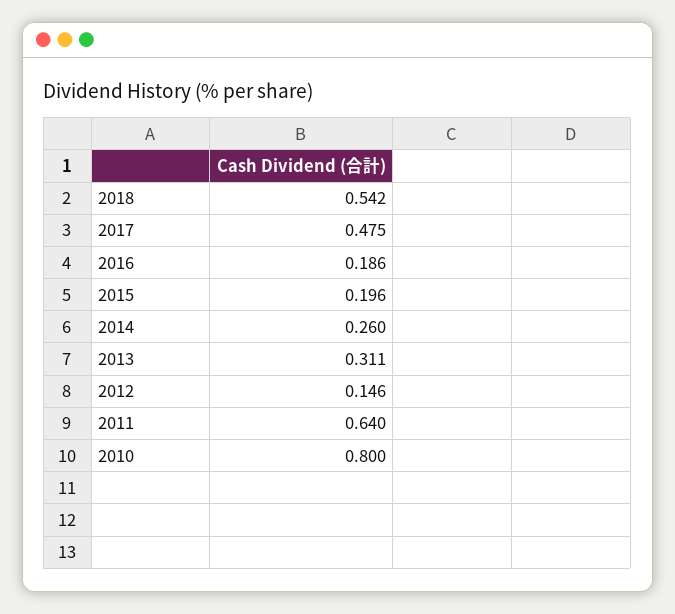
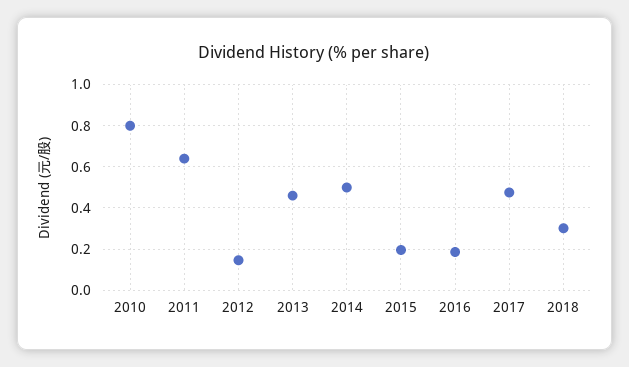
2018: 0.542 -> 0.3
2014: 0.26 -> 0.5
2013: 0.311 -> 0.45

